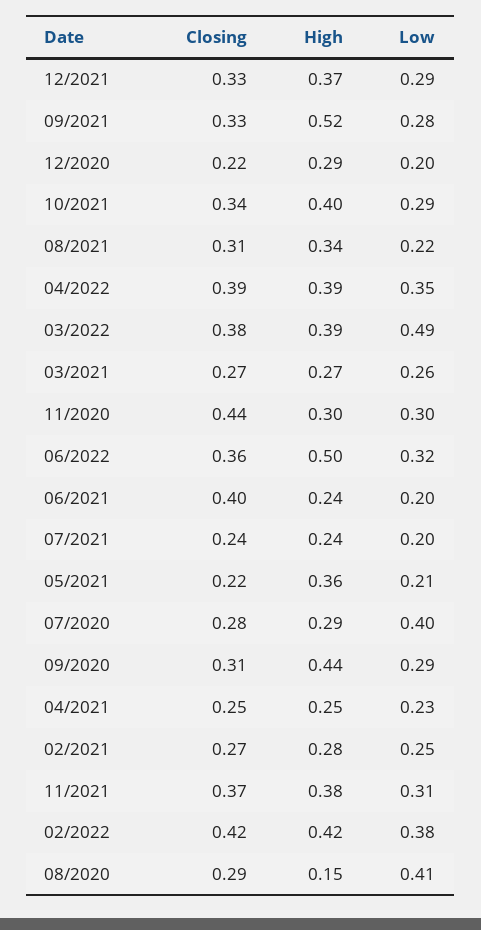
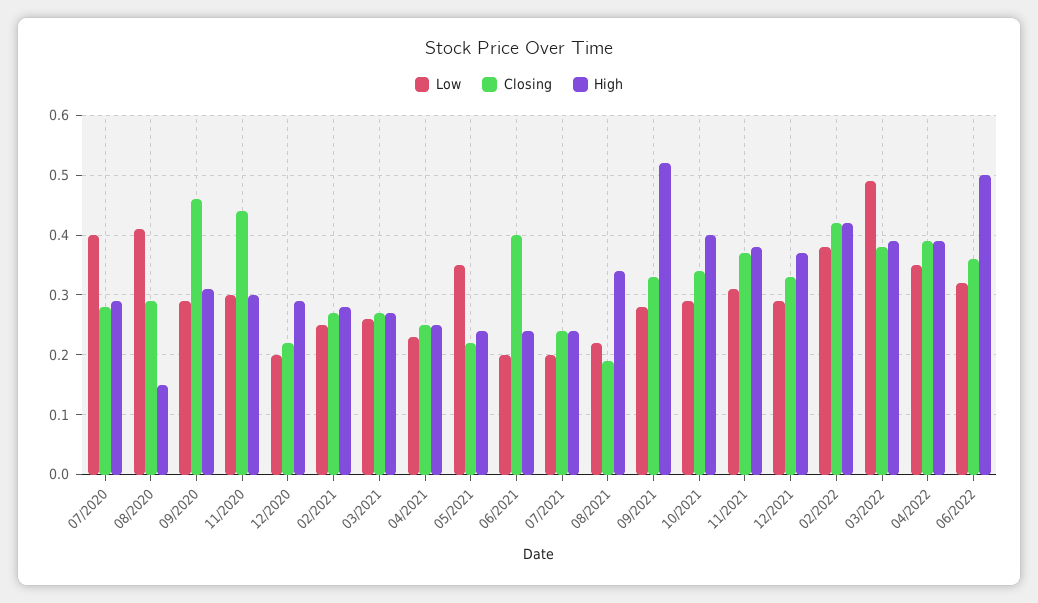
Closing, 08/2021: 0.31 -> 0.2
High, 05/2021: 0.36 -> 0.25
Low, 05/2021: 0.21 -> 0.35
Closing, 09/2020: 0.31 -> 0.45
High, 09/2020: 0.44 -> 0.3

